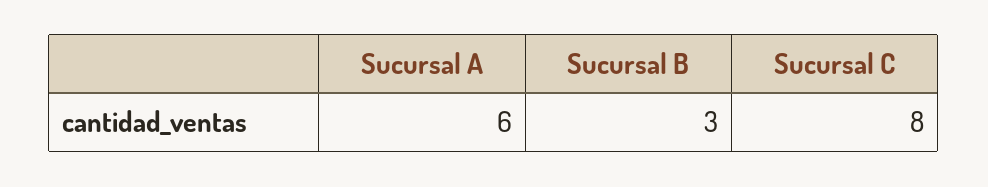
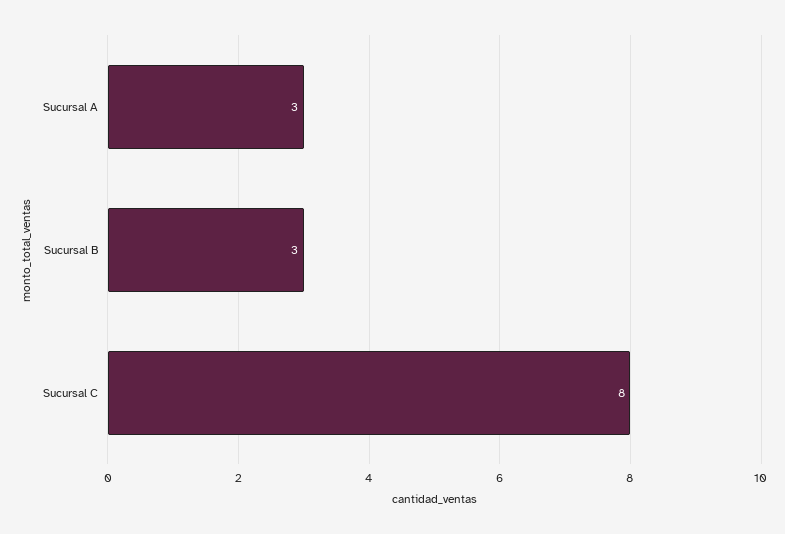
Sucursal A: 6 -> 3

